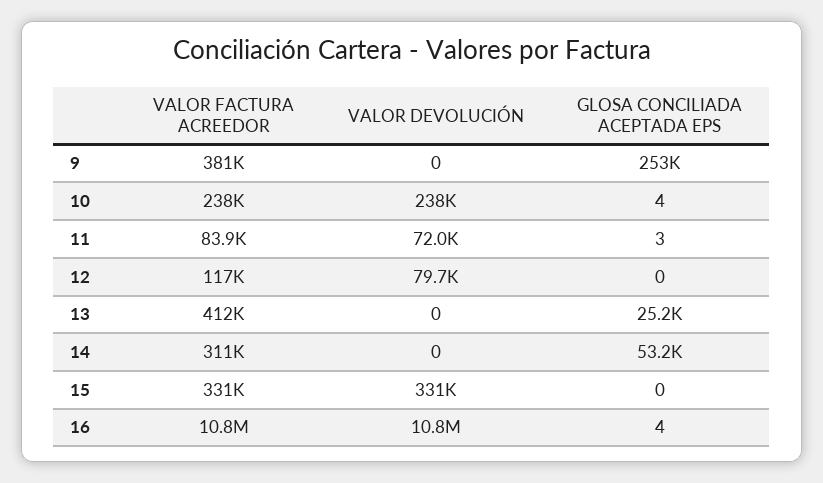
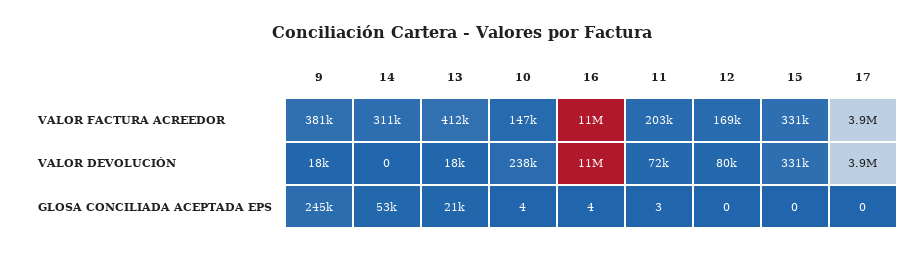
VALOR DEVOLUCIÓN, 9: 0 -> 18000
GLOSA CONCILIADA ACEPTADA EPS, 9: 253000 -> 245000
VALOR FACTURA ACREEDOR, 10: 238000 -> 147000
VALOR FACTURA ACREEDOR, 11: 83900 -> 203000
VALOR FACTURA ACREEDOR, 12: 117000 -> 169000
VALOR DEVOLUCIÓN, 13: 0 -> 18000
GLOSA CONCILIADA ACEPTADA EPS, 13: 25200 -> 21000
VALOR FACTURA ACREEDOR, 17: none -> 3900000
VALOR DEVOLUCIÓN, 17: none -> 3900000
GLOSA CONCILIADA ACEPTADA EPS, 17: none -> 0

